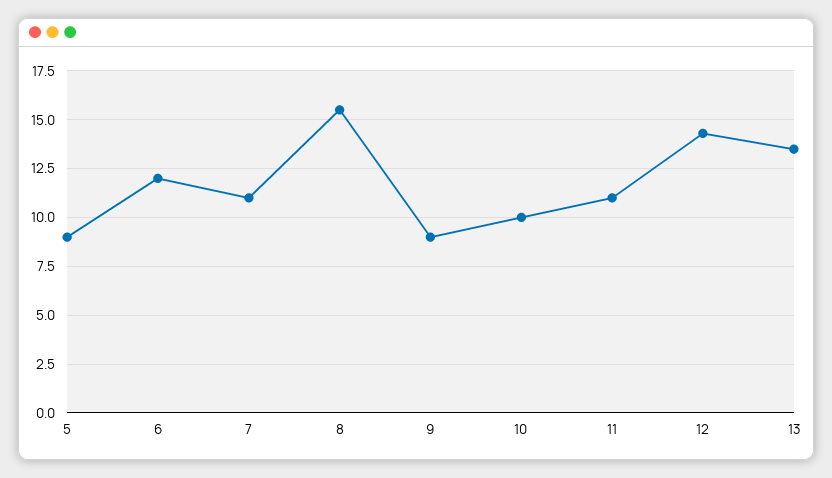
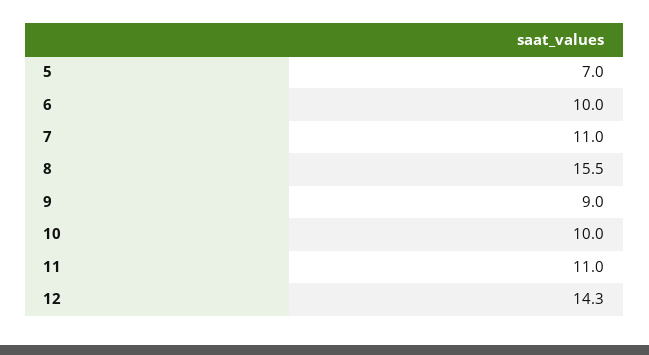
5: 9 -> 7
6: 12 -> 10
13: 13.5 -> none

